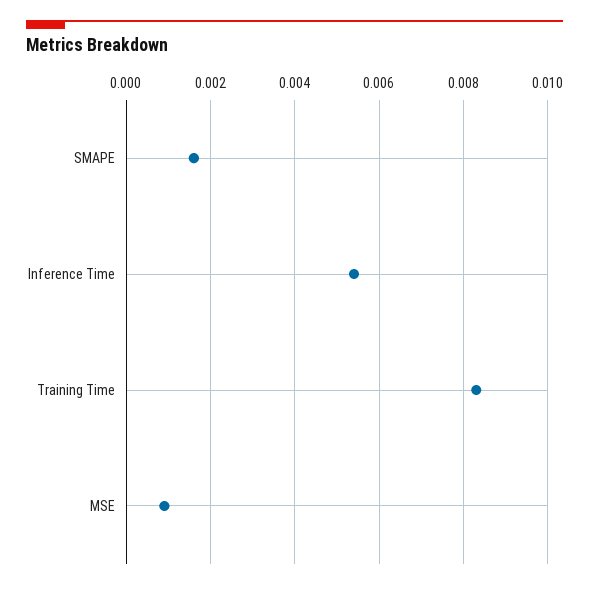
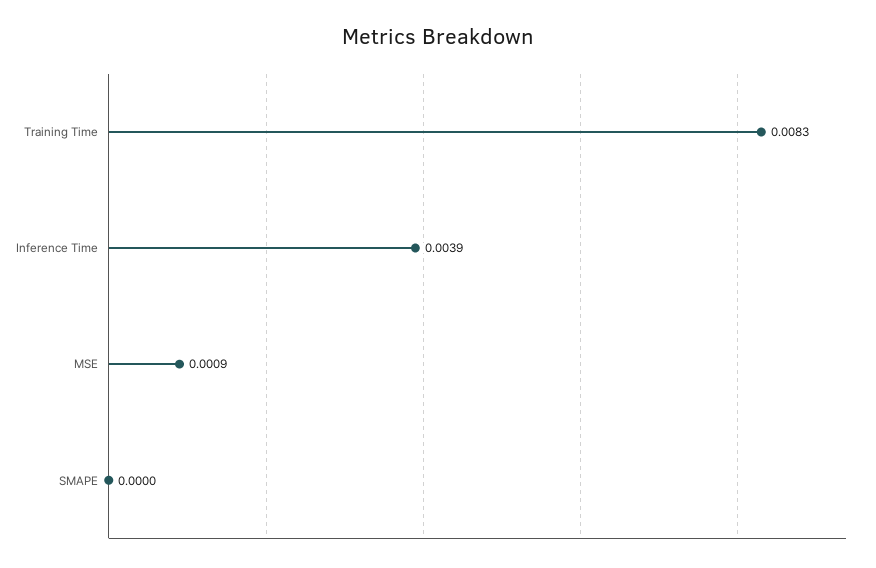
SMAPE: 0.0015 -> 0
Inference Time: 0.0055 -> 0.0039

